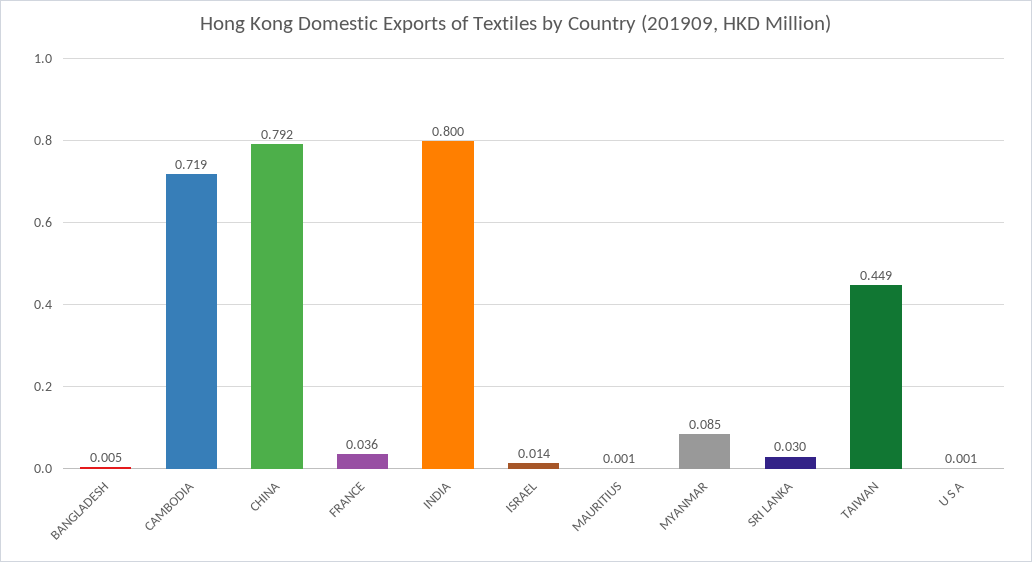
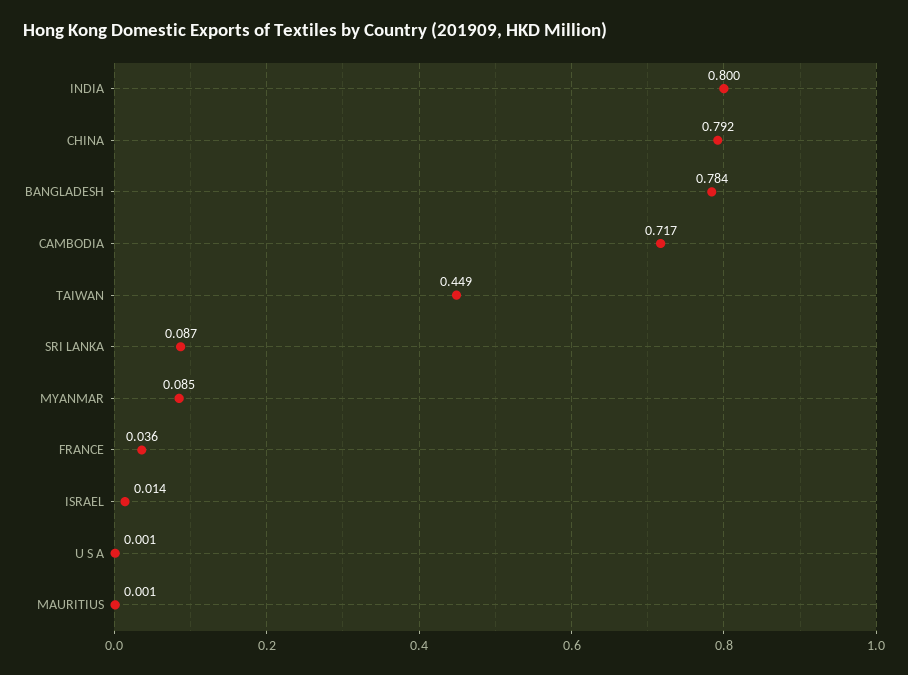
BANGLADESH: 0.005 -> 0.784
CAMBODIA: 0.719 -> 0.717
SRI LANKA: 0.03 -> 0.087

